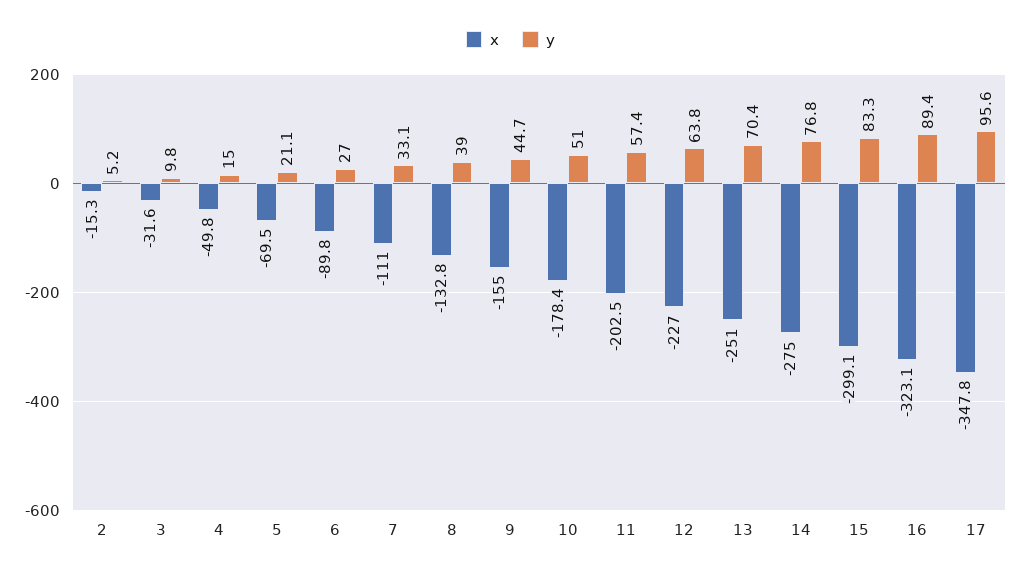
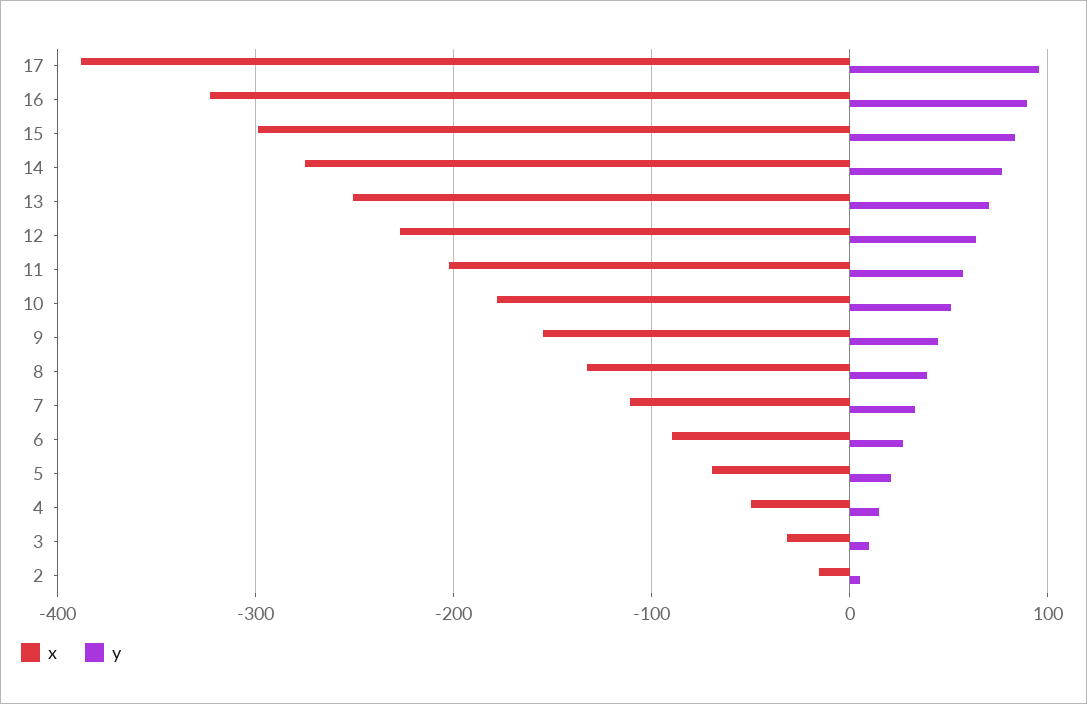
x, 17: -347.8 -> -390

